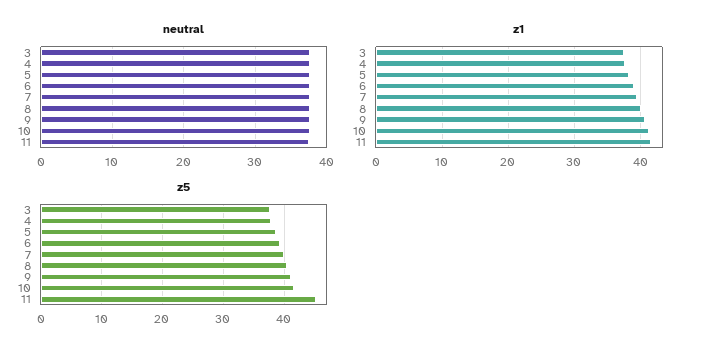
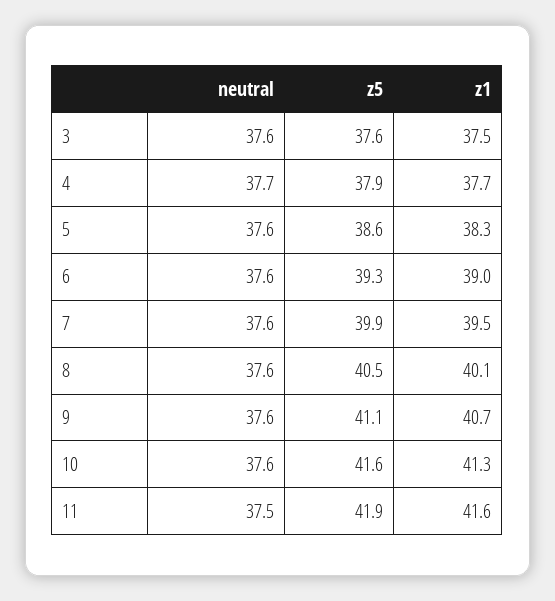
z5, 11: 45 -> 41.9

